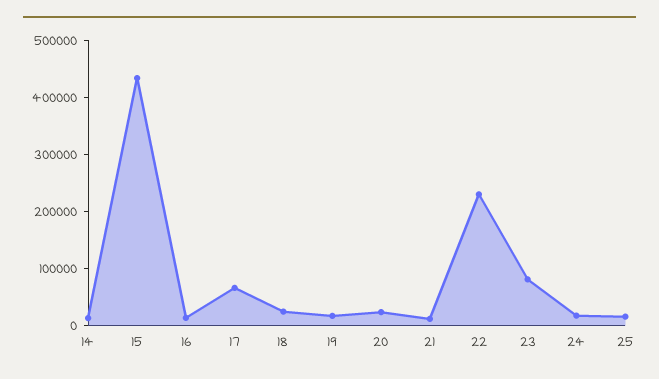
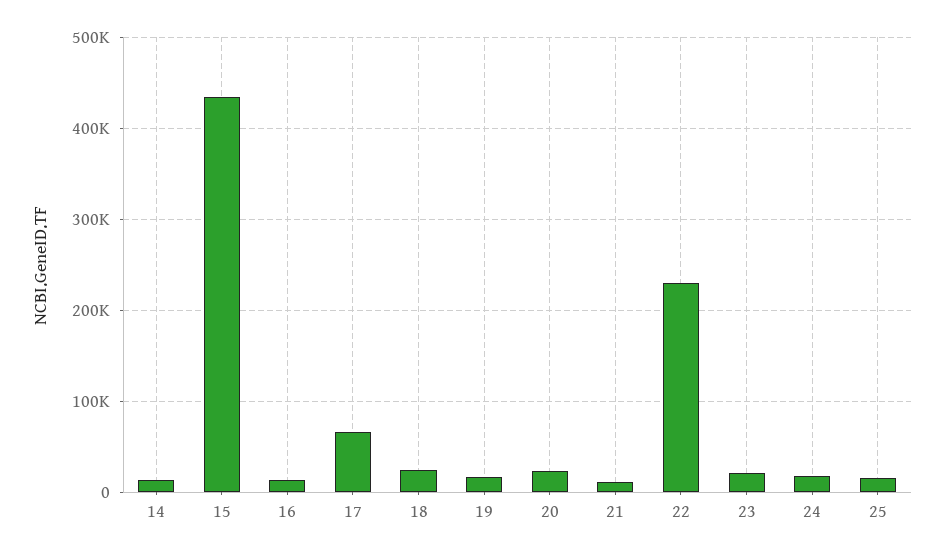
23: 80000 -> 20000

